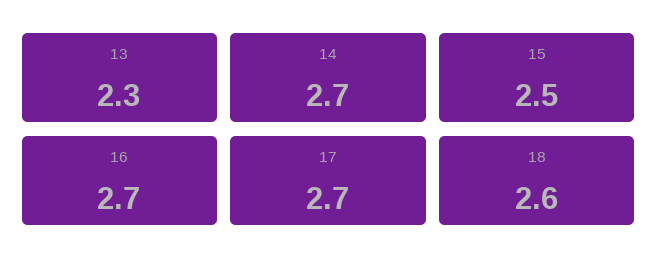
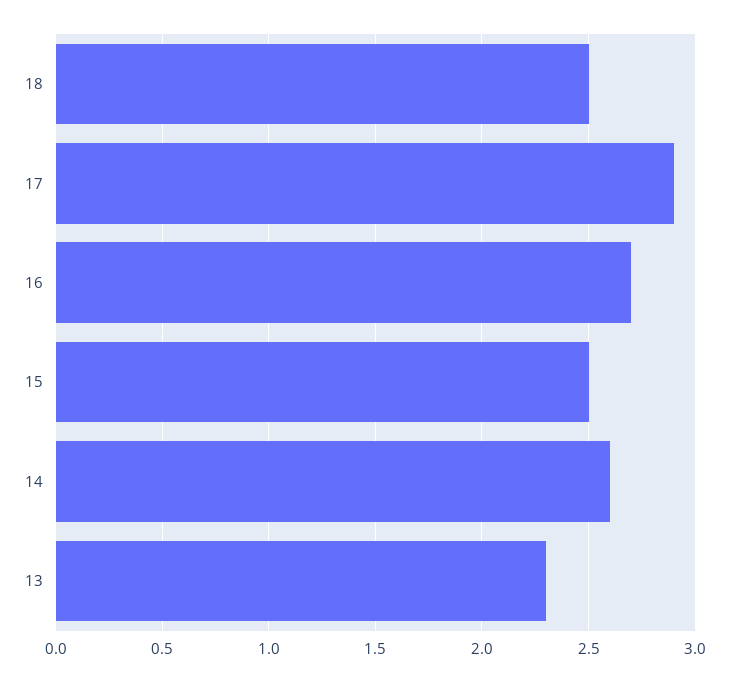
14: 2.7 -> 2.6
17: 2.7 -> 2.9
18: 2.6 -> 2.5

